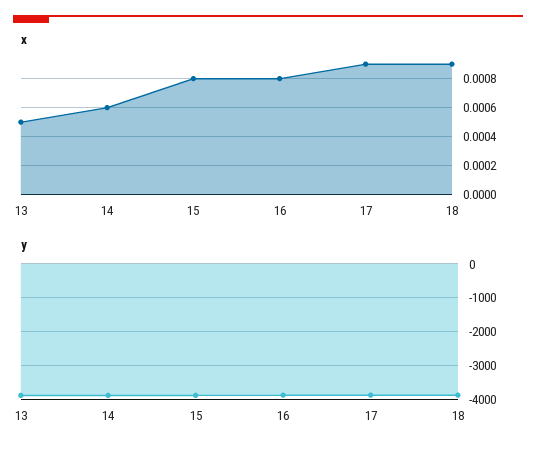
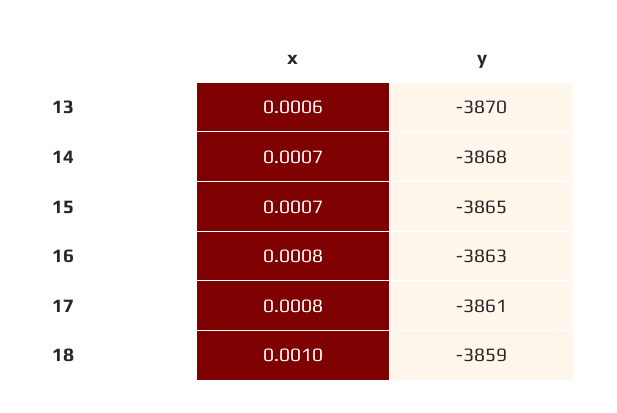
x, 13: 0.0005 -> 0.0006
x, 14: 0.0006 -> 0.0007
x, 15: 0.0008 -> 0.0007
x, 17: 0.0009 -> 0.0008
x, 18: 0.0009 -> 0.001

